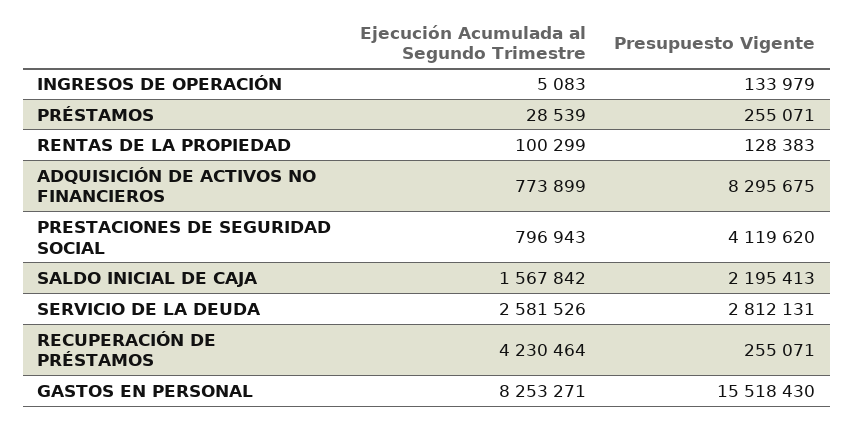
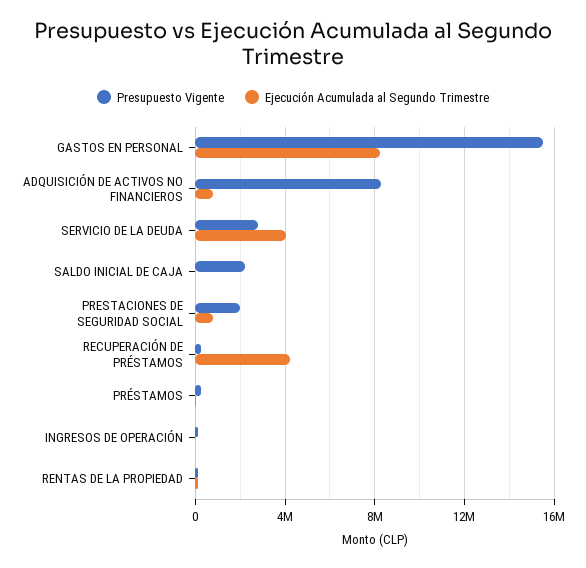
Presupuesto Vigente, PRESTACIONES DE SEGURIDAD SOCIAL: 4119620 -> 2000000
Ejecución Acumulada al Segundo Trimestre, SALDO INICIAL DE CAJA: 1567842 -> 0
Ejecución Acumulada al Segundo Trimestre, SERVICIO DE LA DEUDA: 2581526 -> 4000000

